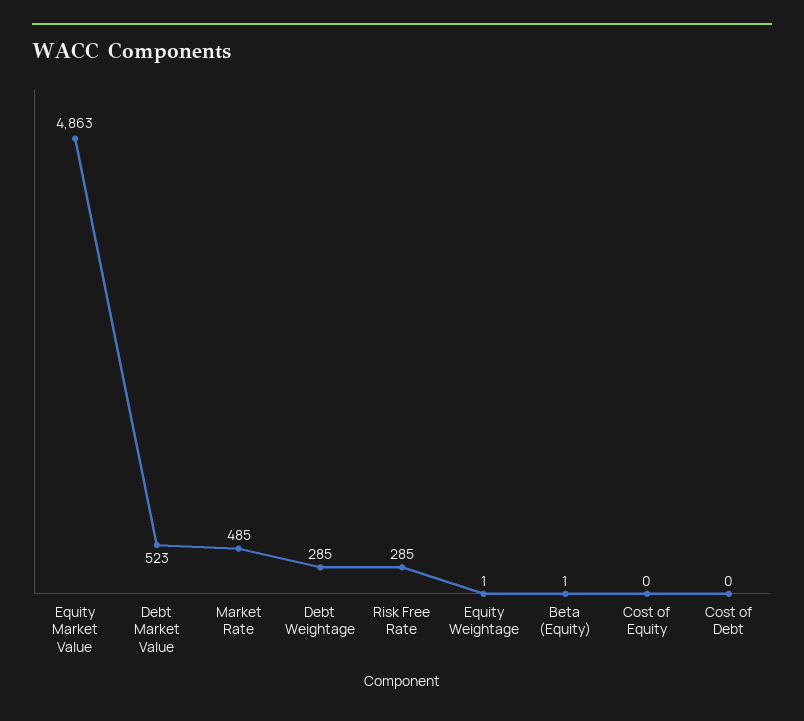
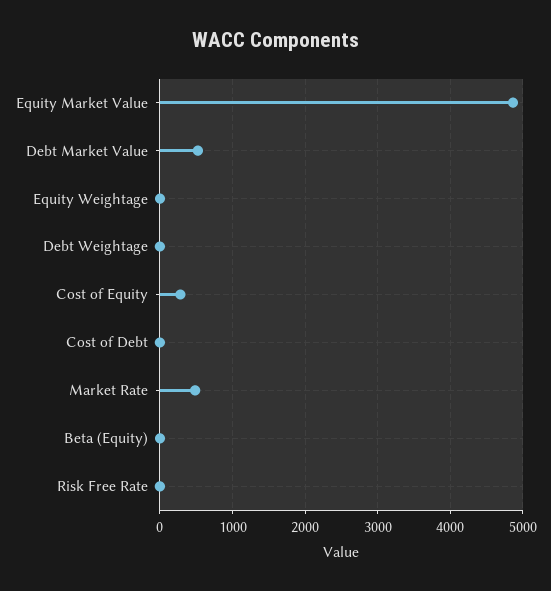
Debt Weightage: 285 -> 0
Risk Free Rate: 285 -> 0
Cost of Equity: 0 -> 300

